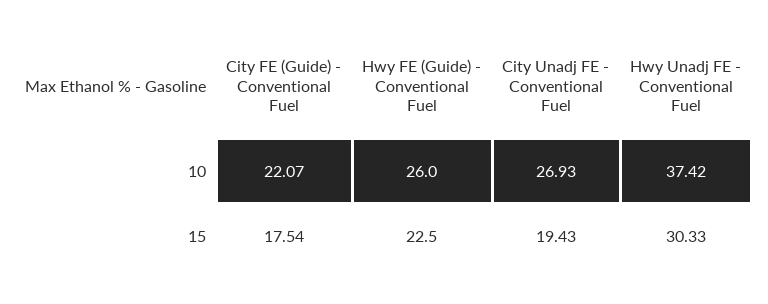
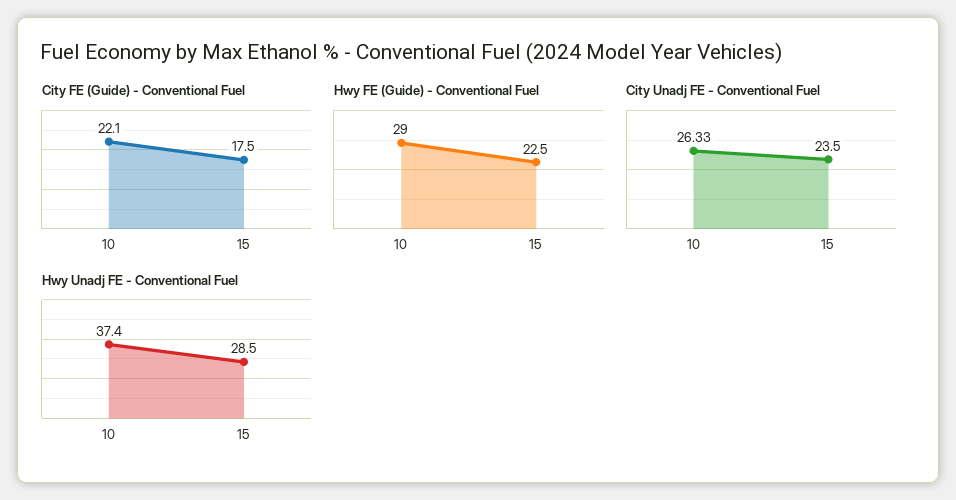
Hwy FE (Guide) - Conventional Fuel, 10: 26 -> 29
City Unadj FE - Conventional Fuel, 10: 26.93 -> 26.33
City Unadj FE - Conventional Fuel, 15: 19.43 -> 23.5
Hwy Unadj FE - Conventional Fuel, 15: 30.33 -> 28.5

